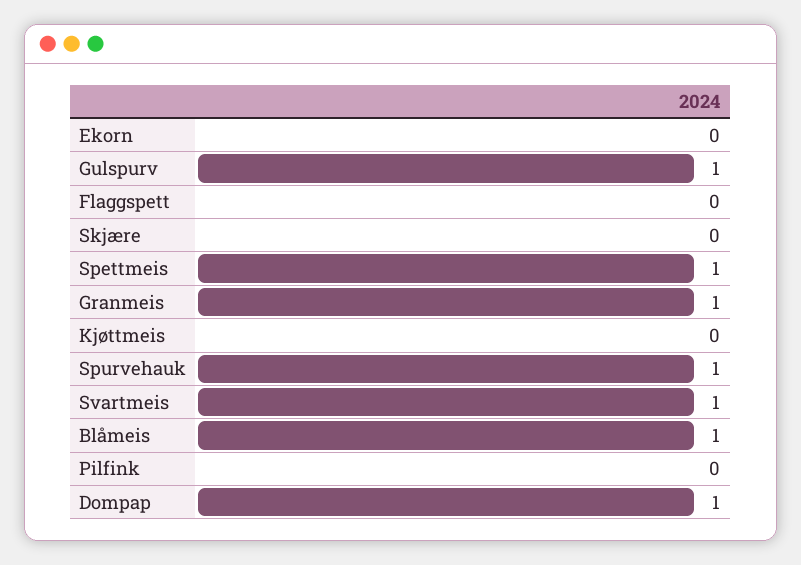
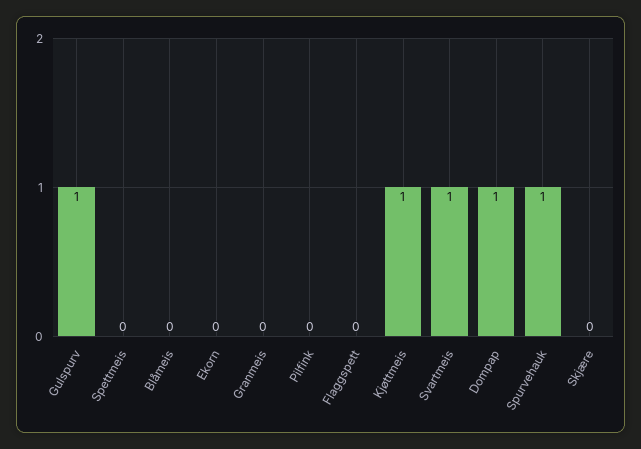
Spettmeis: 1 -> 0
Granmeis: 1 -> 0
Kjøttmeis: 0 -> 1
Blåmeis: 1 -> 0

